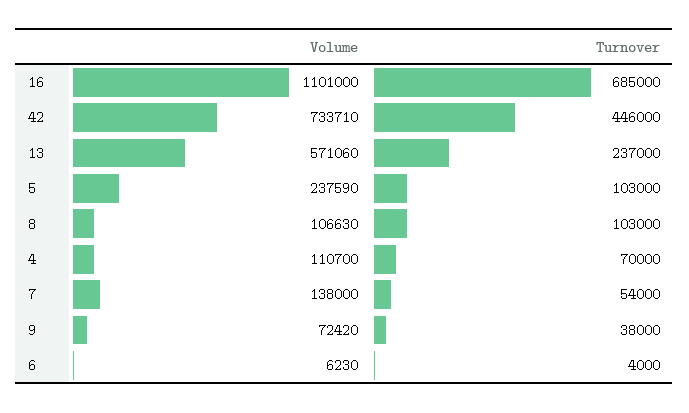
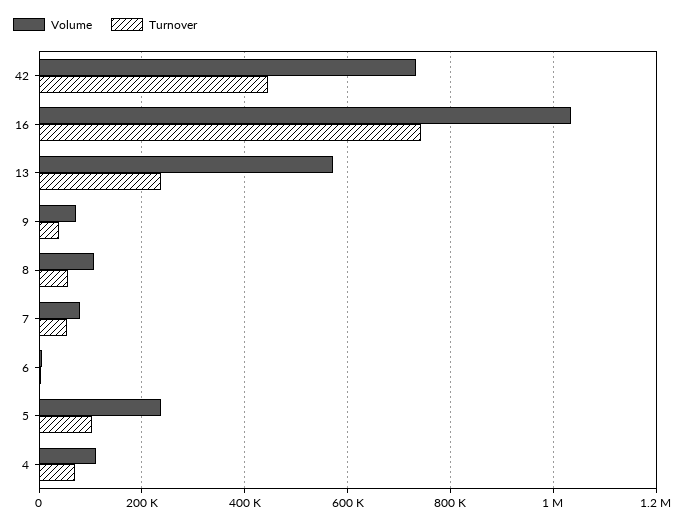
Volume, 16: 1101000 -> 1040000
Turnover, 16: 685000 -> 740000
Turnover, 8: 103000 -> 60000
Volume, 7: 138000 -> 80000

